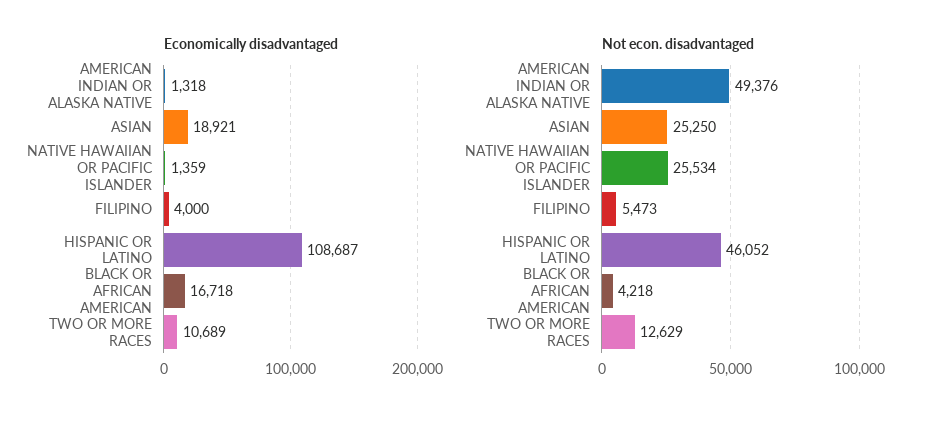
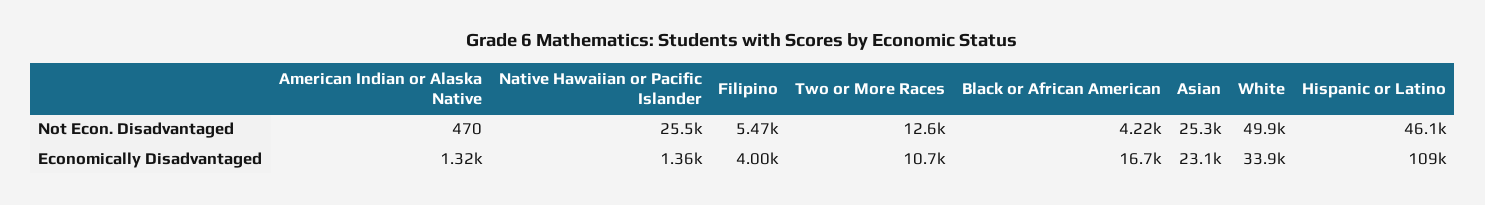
Economically disadvantaged, ASIAN: 18921 -> 23100
Not econ. disadvantaged, AMERICAN INDIAN OR ALASKA NATIVE: 49376 -> 470
Not econ. disadvantaged, White: none -> 49900
Economically disadvantaged, White: none -> 33900

